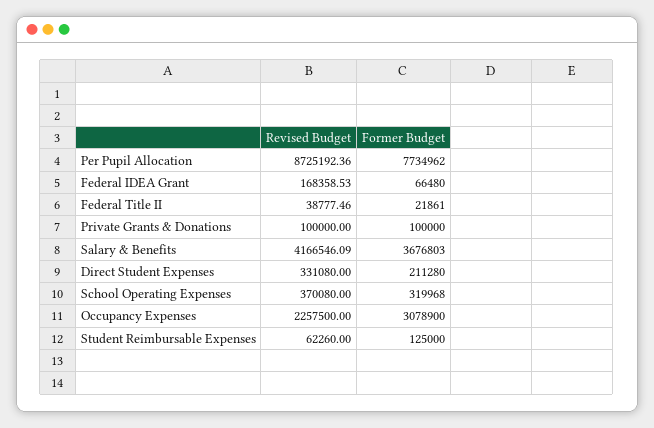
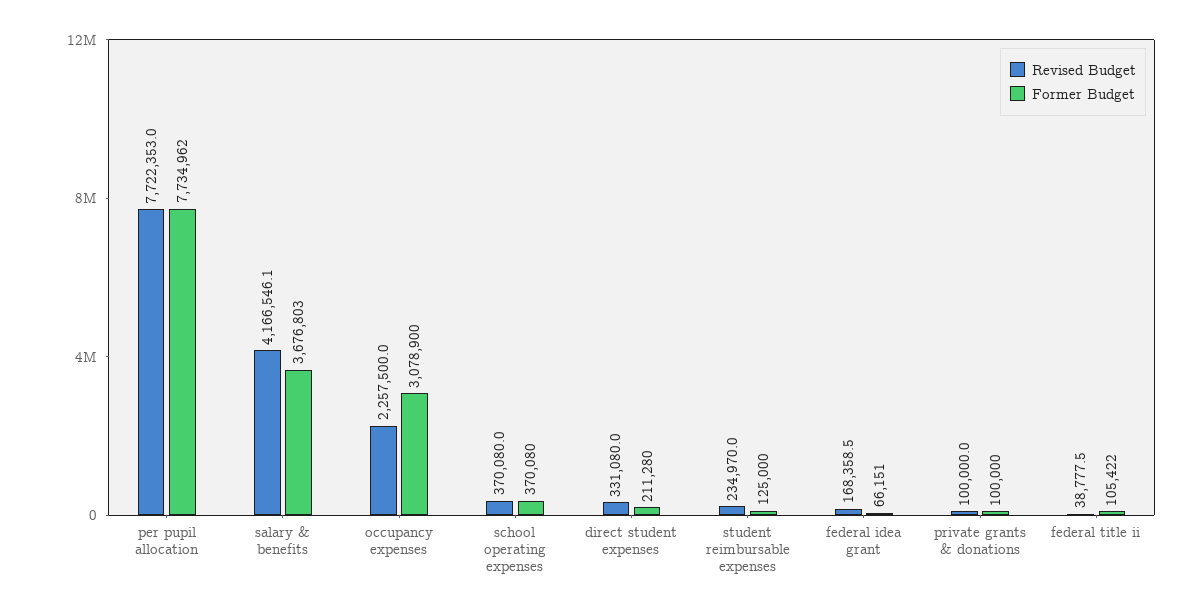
Revised Budget, Per Pupil Allocation: 8725192.36 -> 7722353
Former Budget, Federal IDEA Grant: 66480 -> 66151
Former Budget, Federal Title II: 21861 -> 105422
Former Budget, School Operating Expenses: 319968 -> 370080
Revised Budget, Student Reimbursable Expenses: 62260 -> 234970

